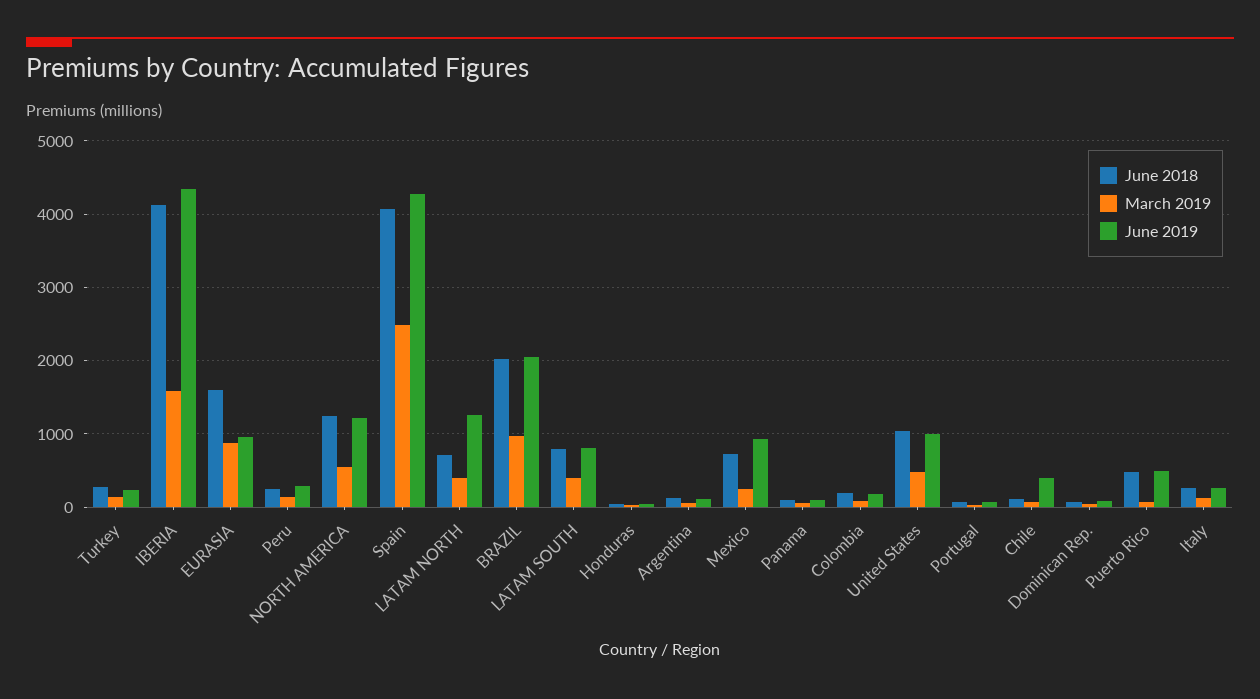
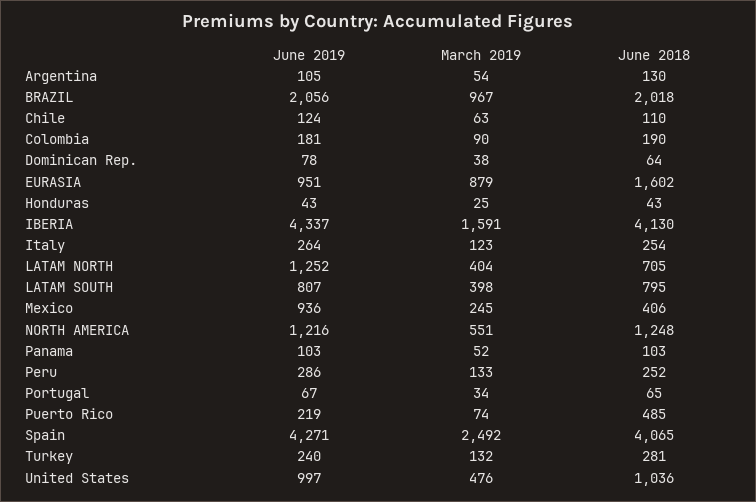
June 2018, Mexico: 700 -> 406
June 2019, Chile: 400 -> 124
June 2019, Puerto Rico: 500 -> 219

